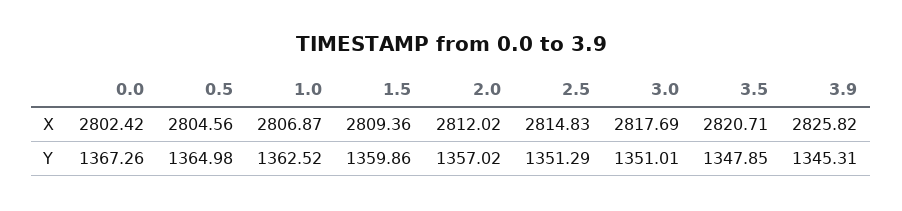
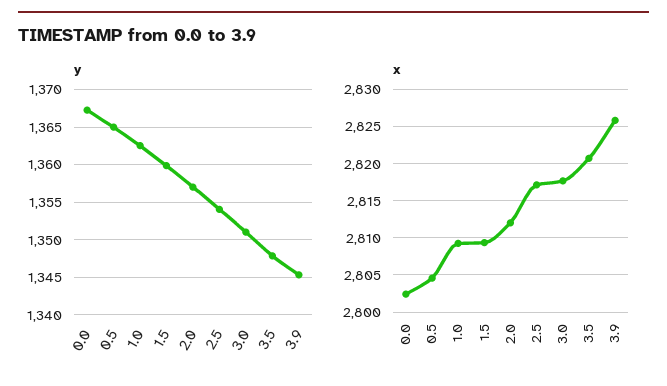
X, 1.0: 2806.87 -> 2809
X, 2.5: 2814.83 -> 2817
Y, 2.5: 1351.29 -> 1354

